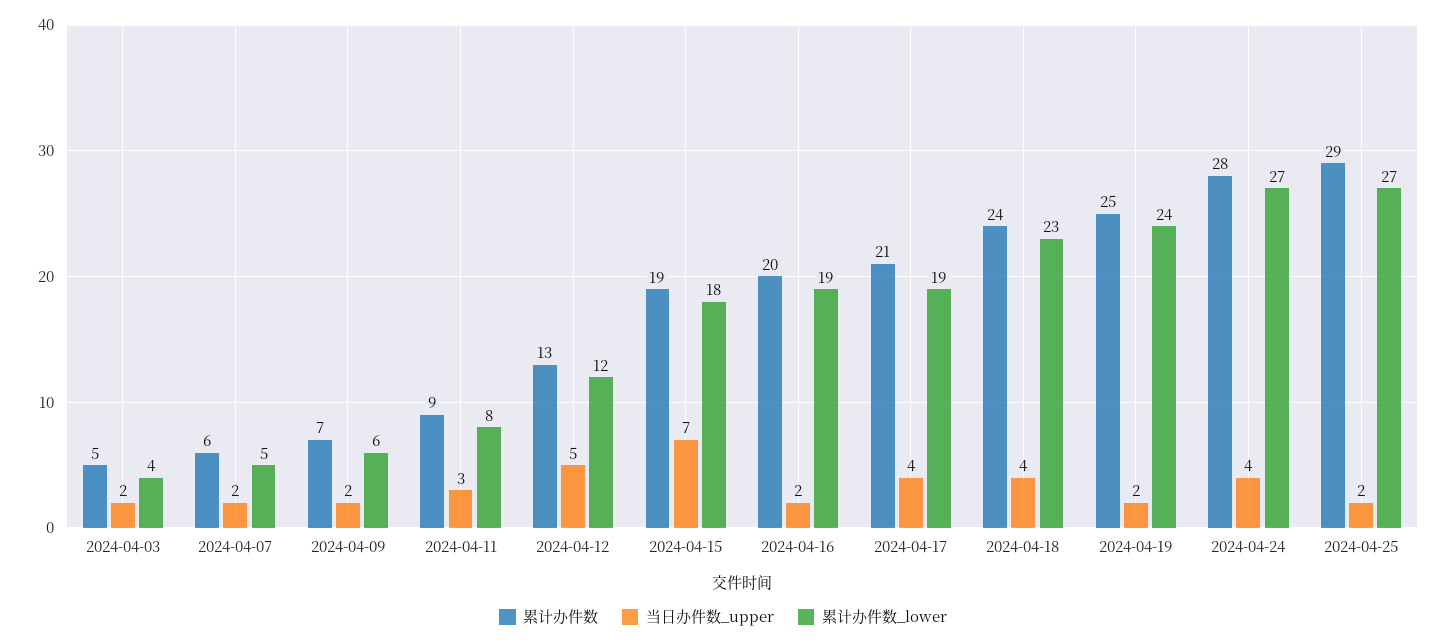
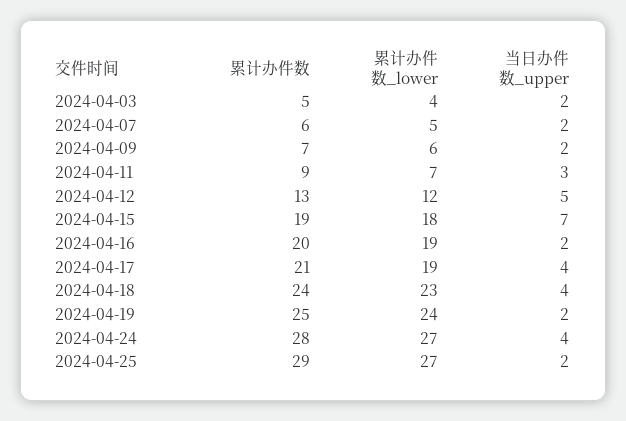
累计办件数_lower, 2024-04-11: 8 -> 7

